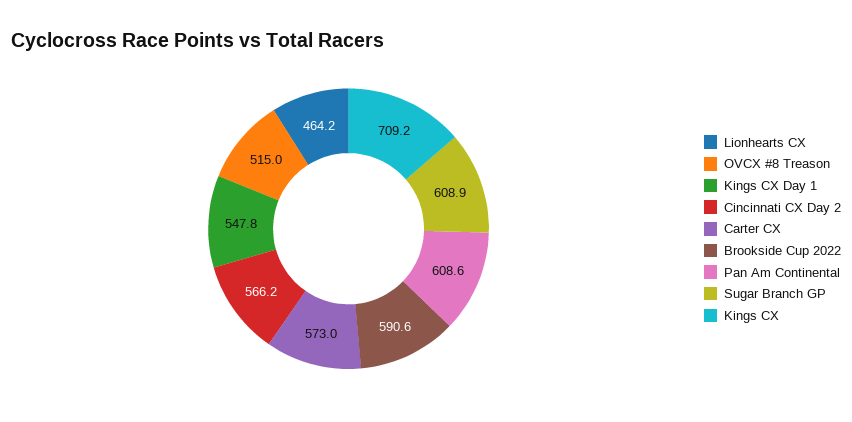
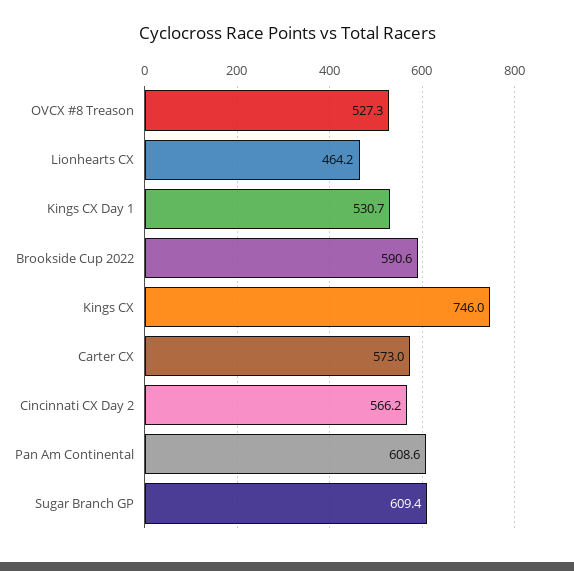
OVCX #8 Treason: 515 -> 527.3
Kings CX Day 1: 547.8 -> 530.7
Sugar Branch GP: 608.9 -> 609.4
Kings CX: 709.2 -> 746

